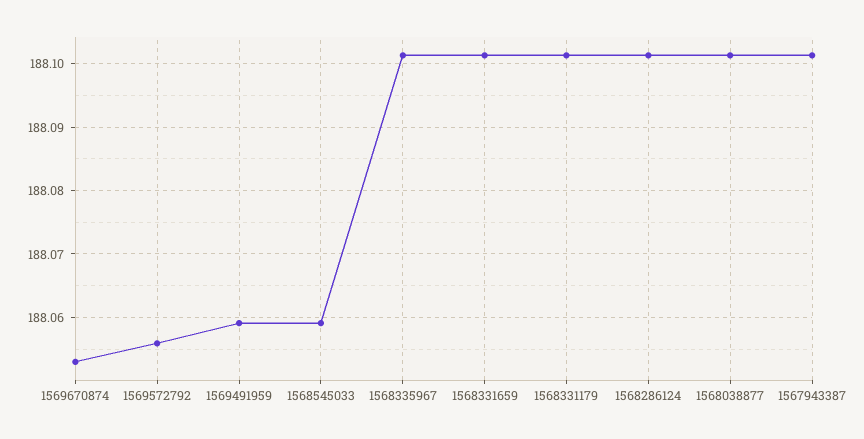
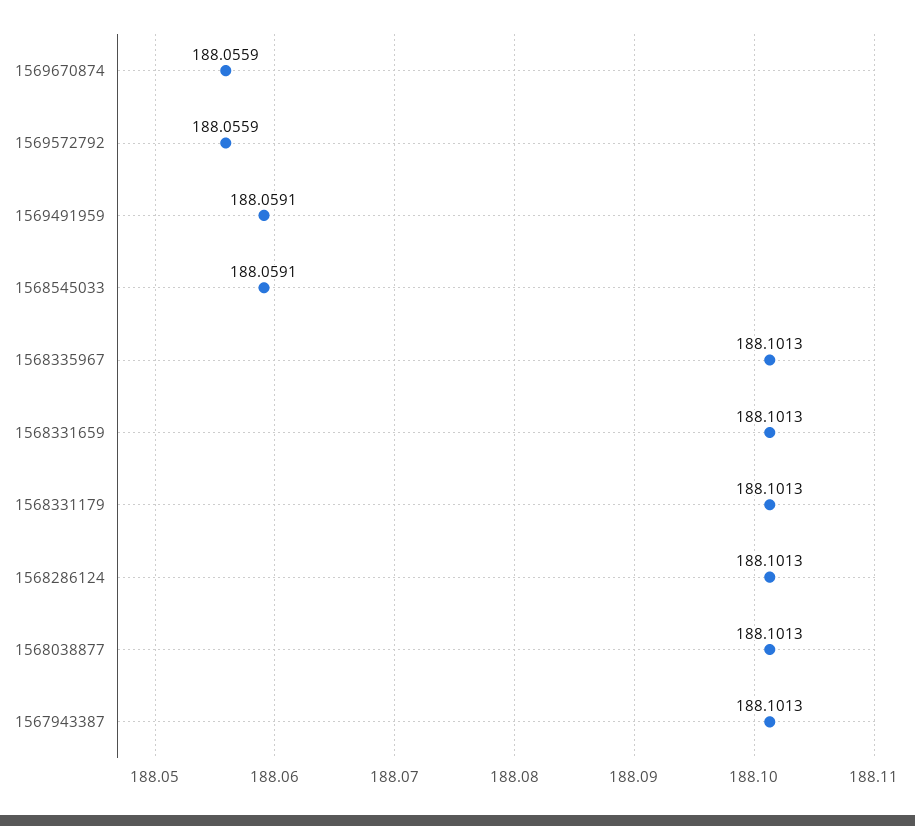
1569670874: 188.053 -> 188.0559

